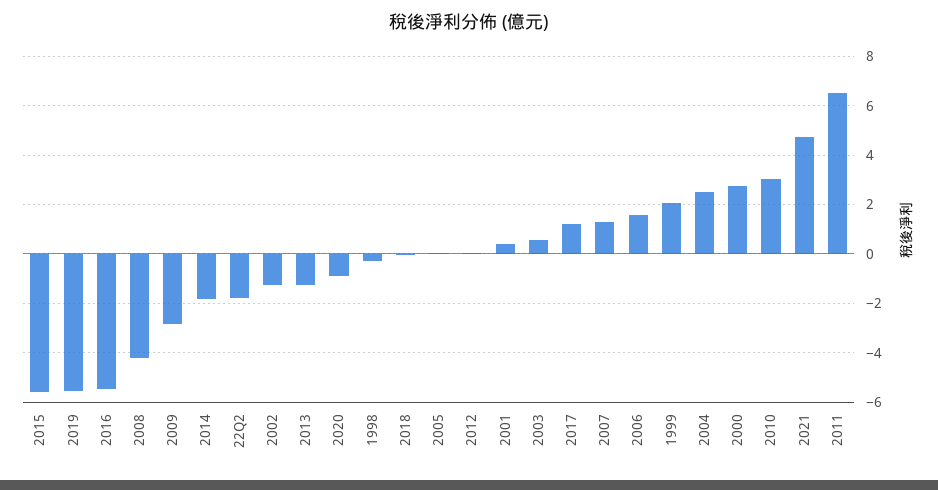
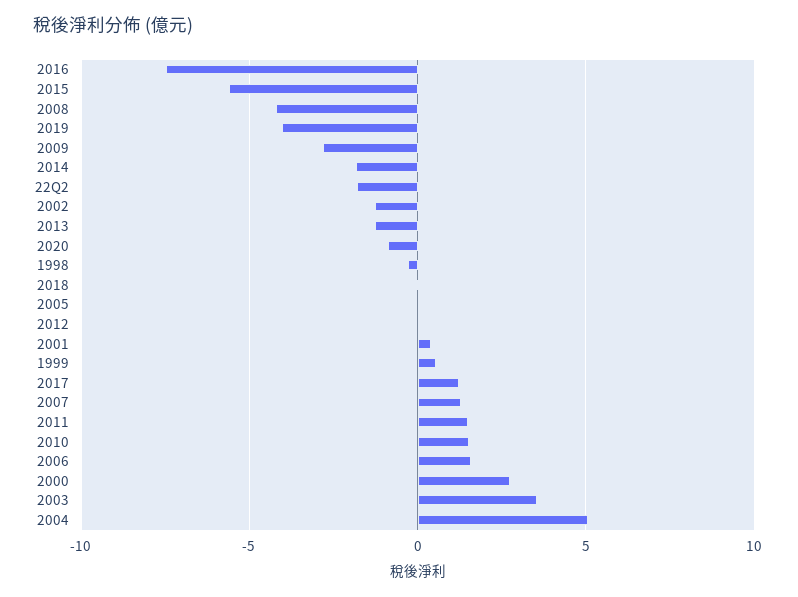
2019: -5.5 -> -4
2016: -5.5 -> -7.5
2003: 0.5 -> 3.5
1999: 2 -> 0.5
2004: 2.5 -> 5
2010: 3 -> 1.5
2021: 4.75 -> none
2011: 6.5 -> 1.5

